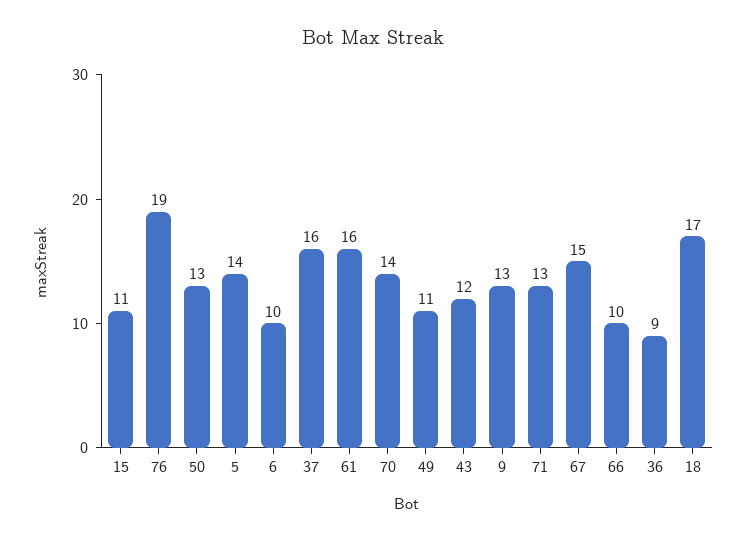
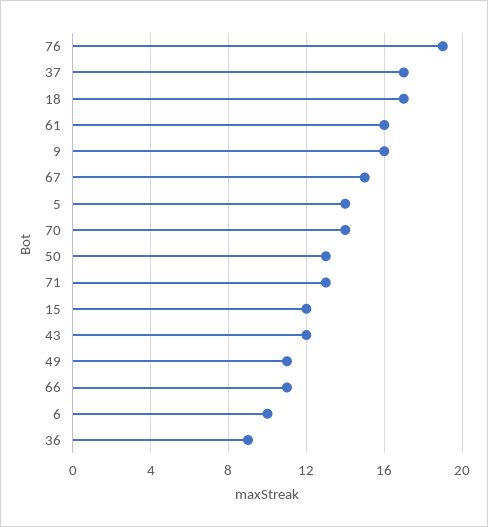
15: 11 -> 12
37: 16 -> 17
9: 13 -> 16
66: 10 -> 11

